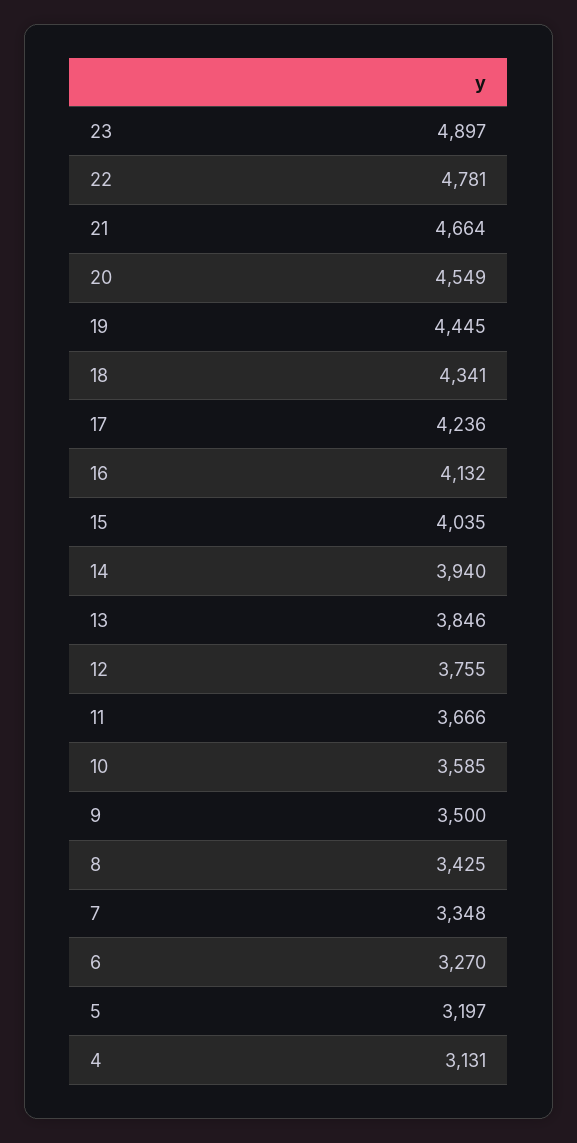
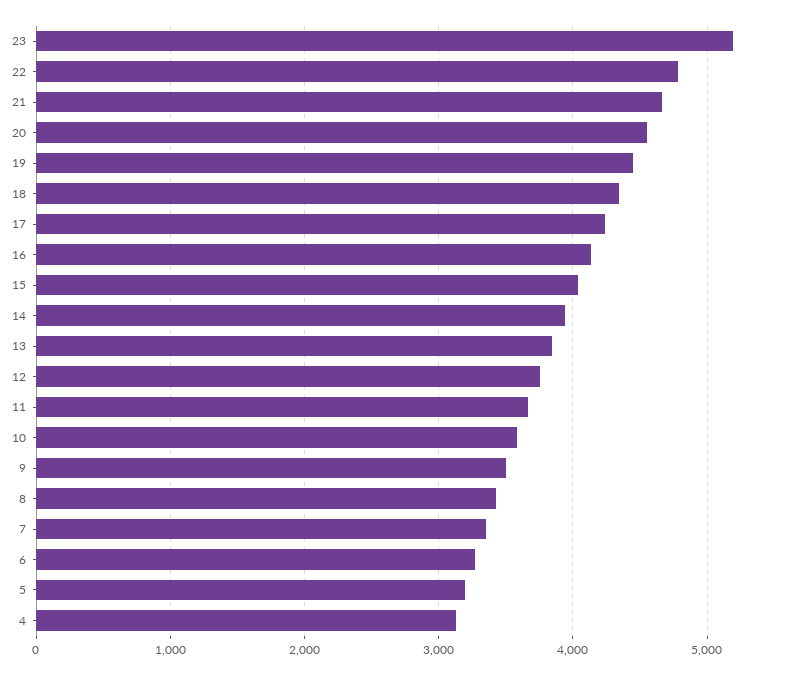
23: 4897 -> 5200

